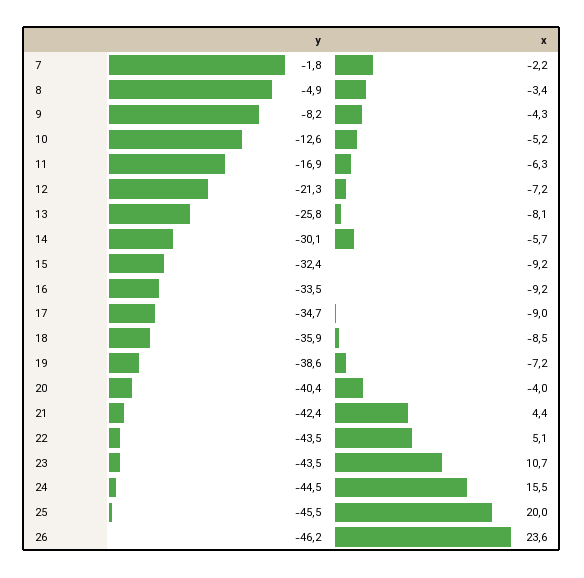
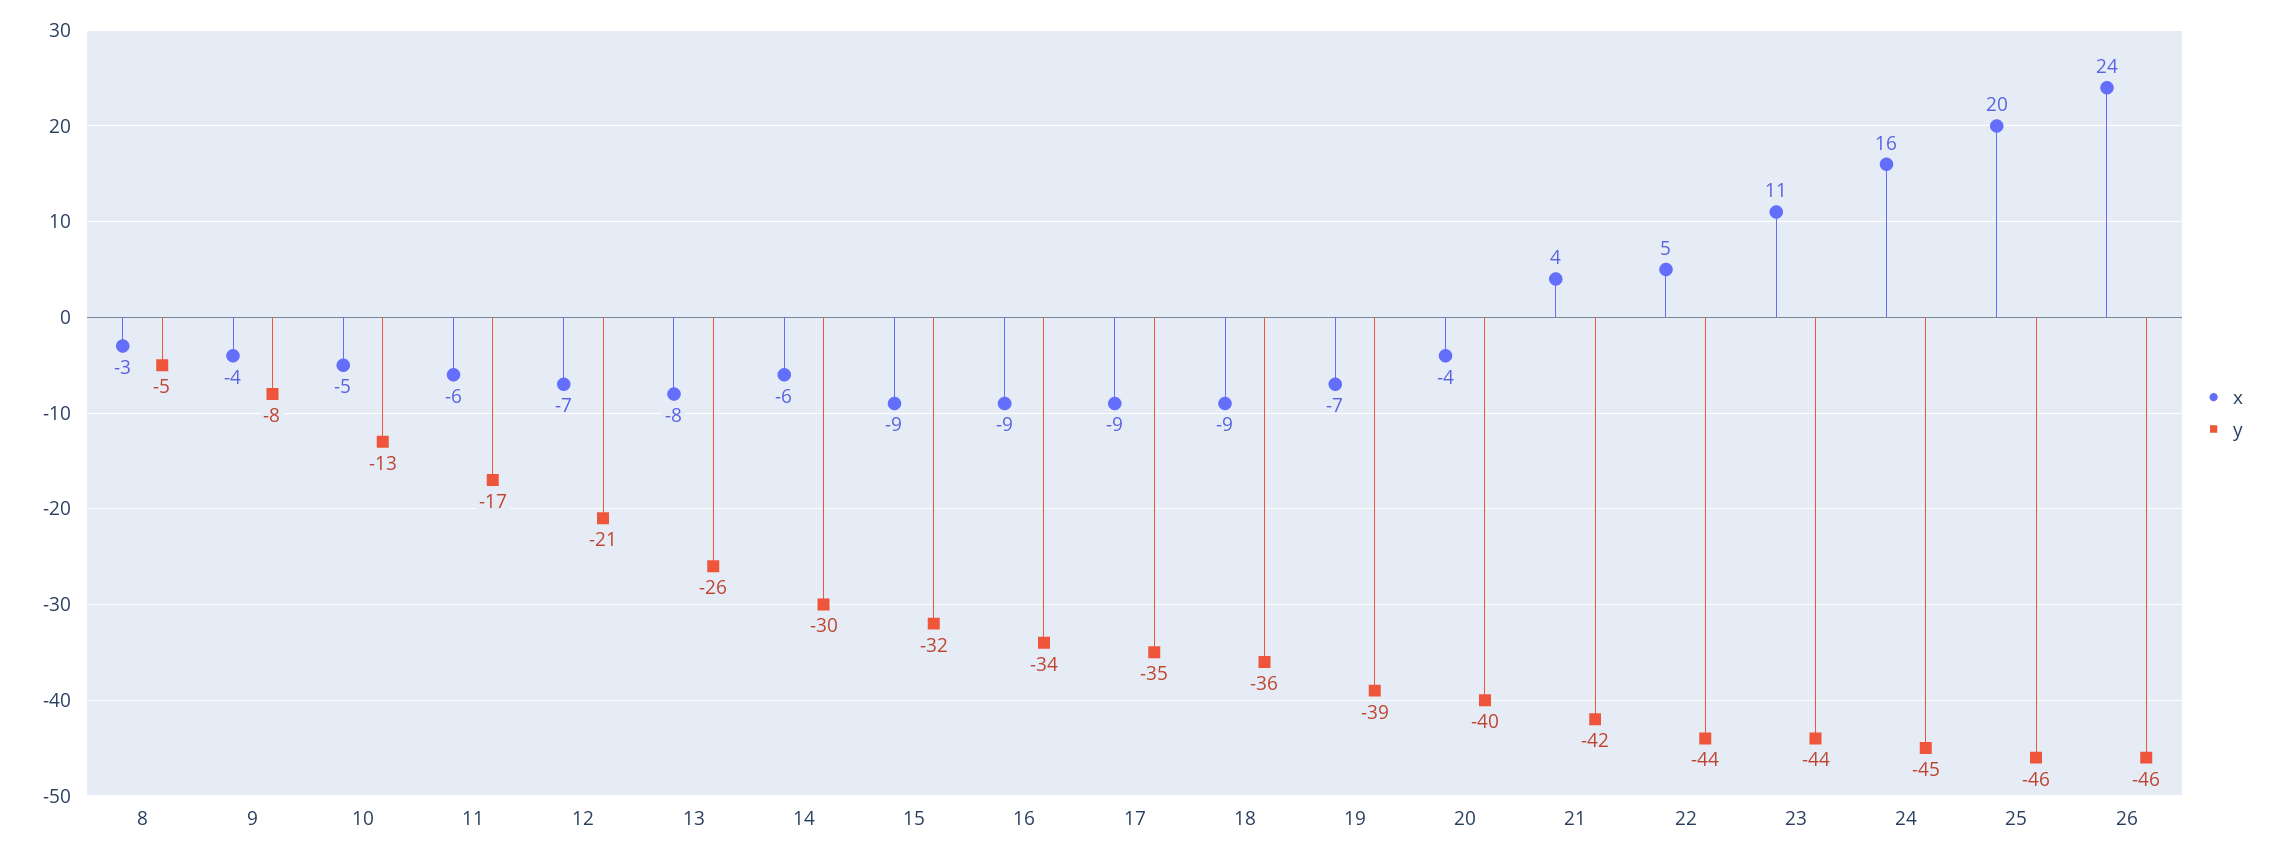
y, 7: -1.8 -> none
x, 7: -2.2 -> none

